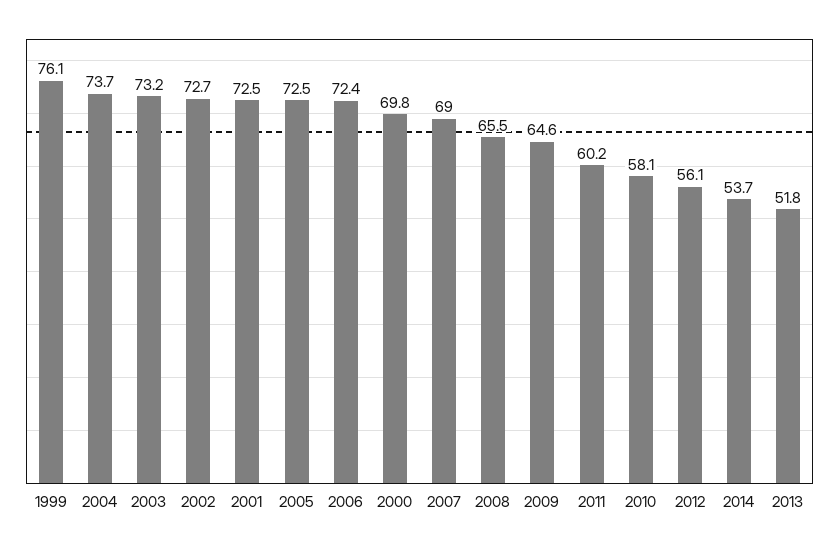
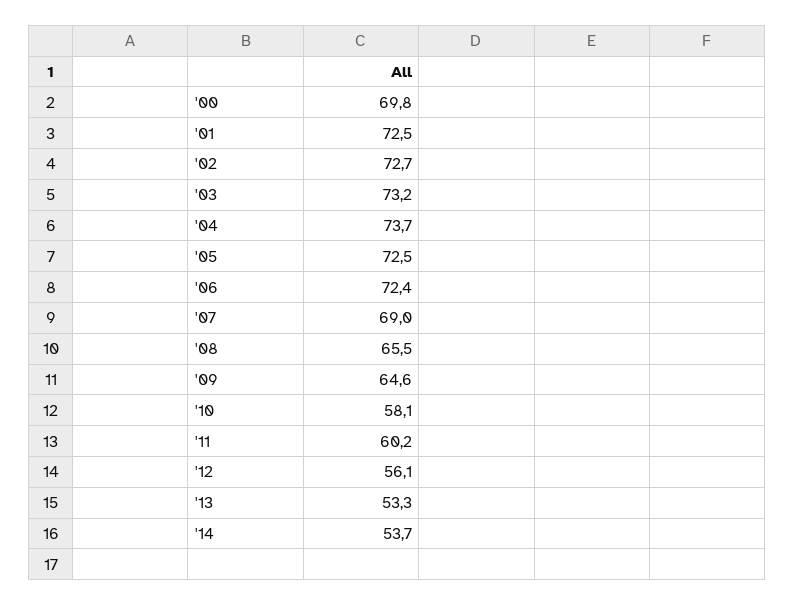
1999: 76.1 -> none
2013: 51.8 -> 53.3

